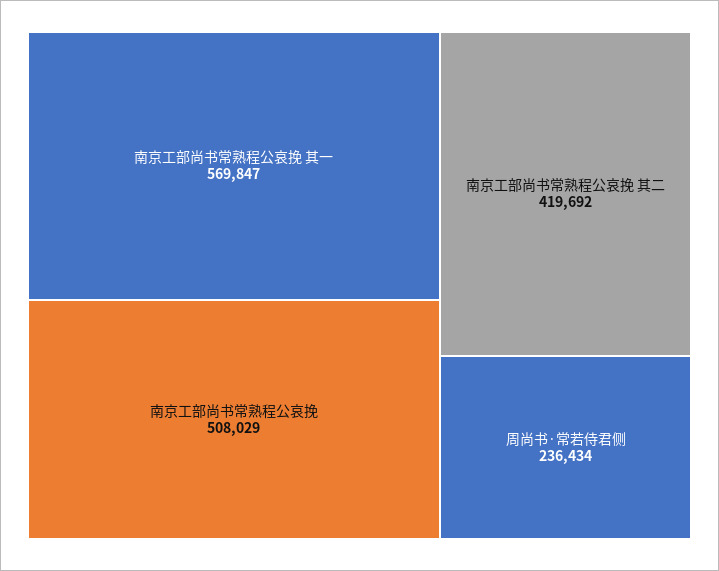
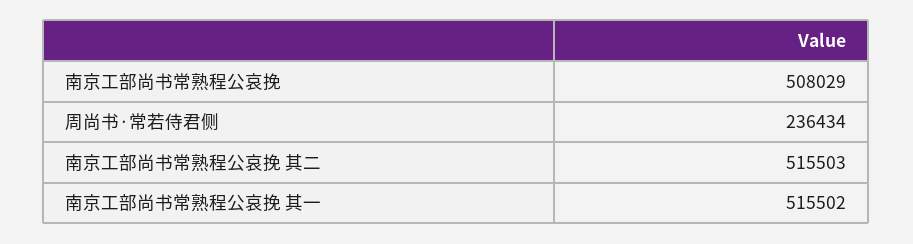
南京工部尚书常熟程公哀挽 其一: 569847 -> 515502
南京工部尚书常熟程公哀挽 其二: 419692 -> 515503

